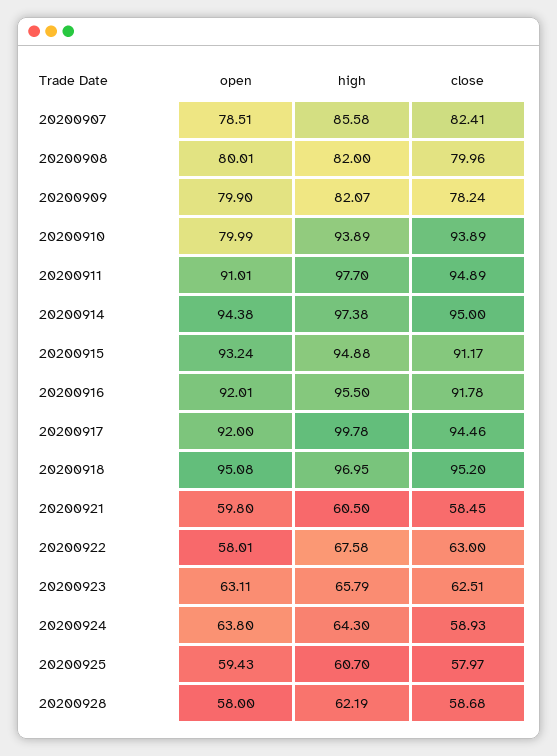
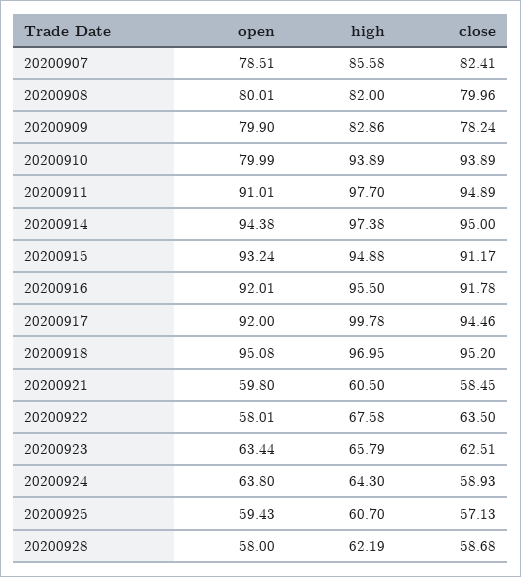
high, 20200909: 82.07 -> 82.86
close, 20200922: 63 -> 63.5
open, 20200923: 63.11 -> 63.44
close, 20200925: 57.97 -> 57.13

